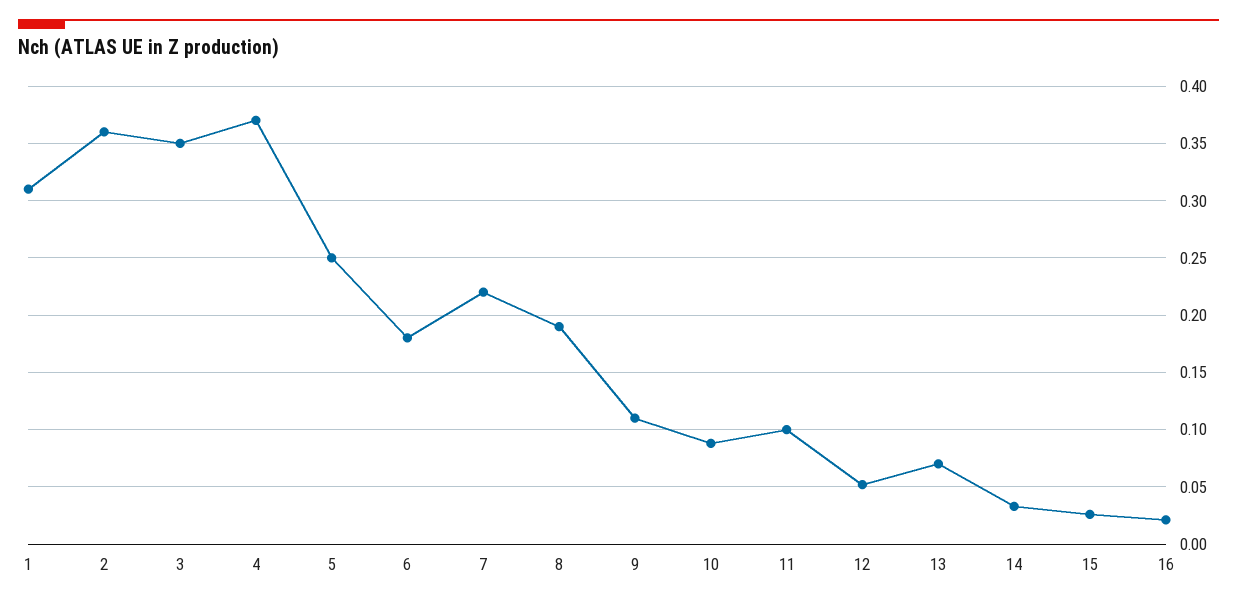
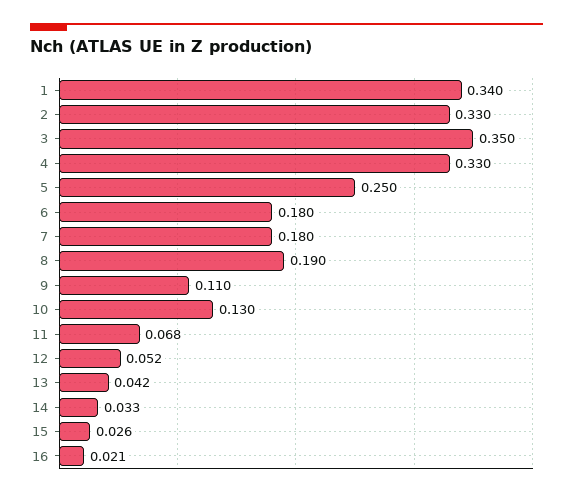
1: 0.31 -> 0.34
2: 0.36 -> 0.33
4: 0.37 -> 0.33
7: 0.22 -> 0.18
10: 0.09 -> 0.13
11: 0.1 -> 0.068
13: 0.07 -> 0.042

